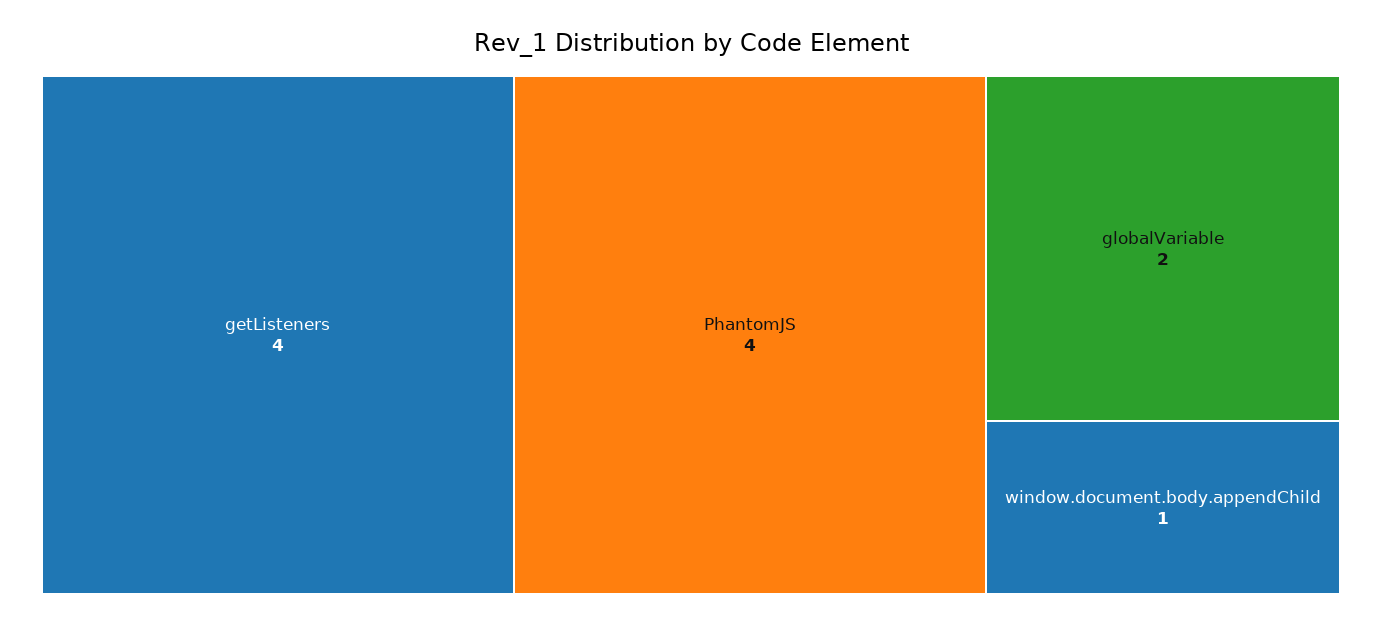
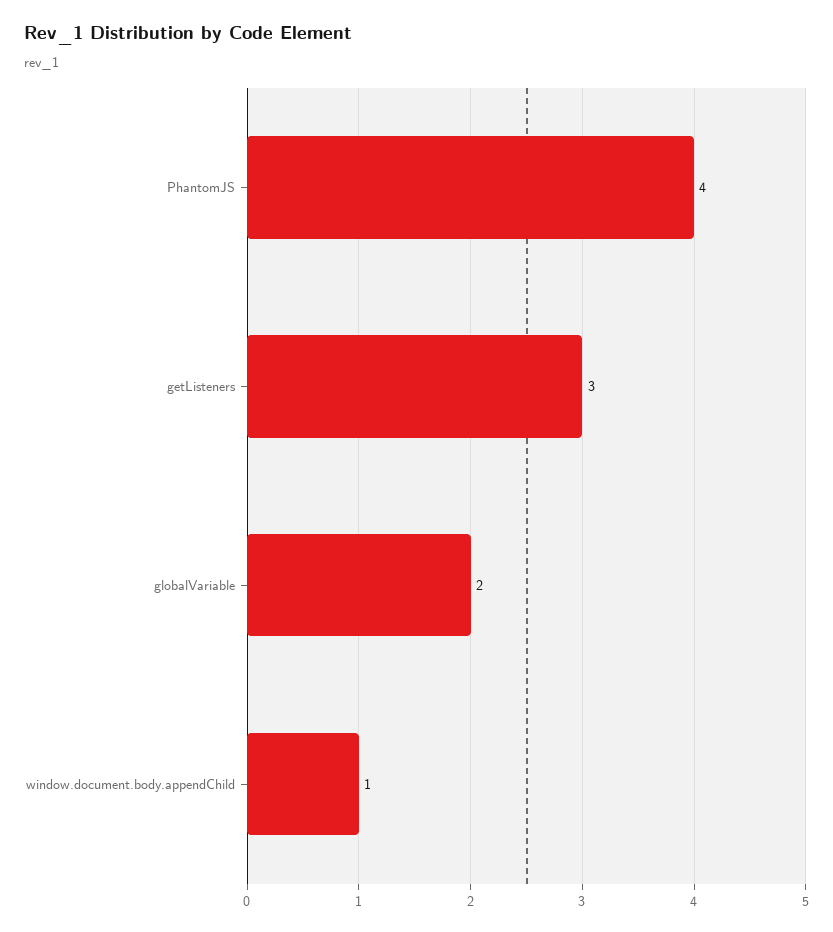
getListeners: 4 -> 3

